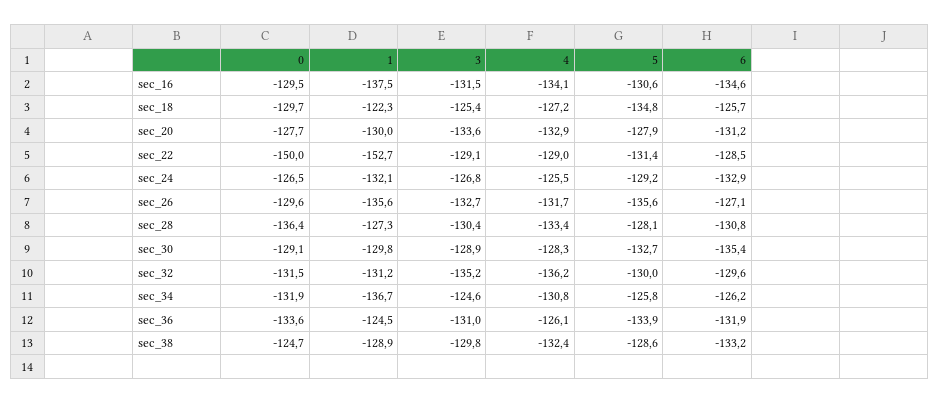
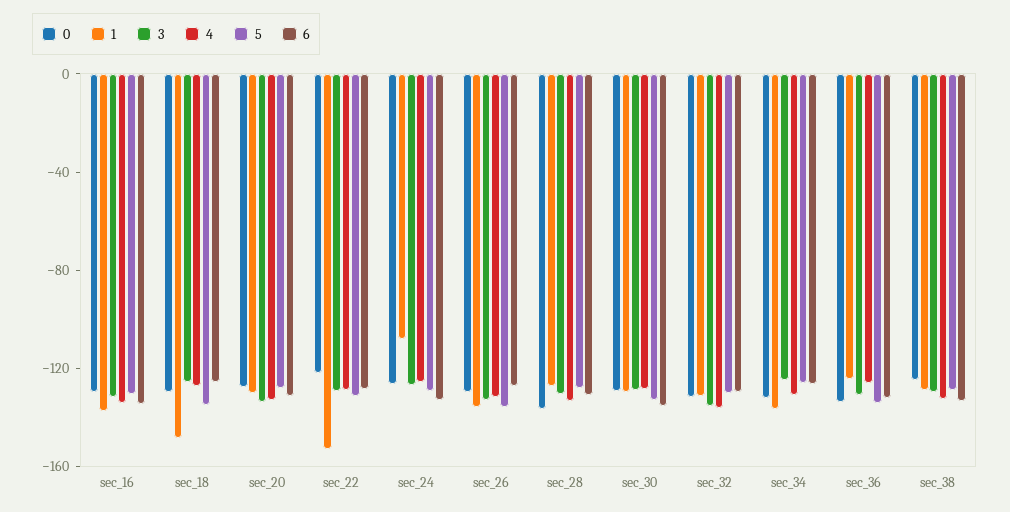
1, sec_18: -122.3 -> -150
0, sec_22: -150 -> -120
1, sec_24: -132.1 -> -110

